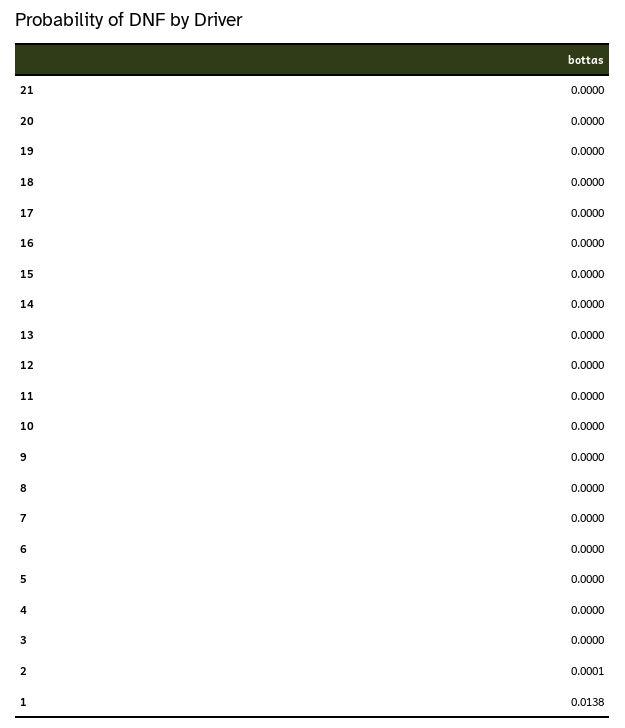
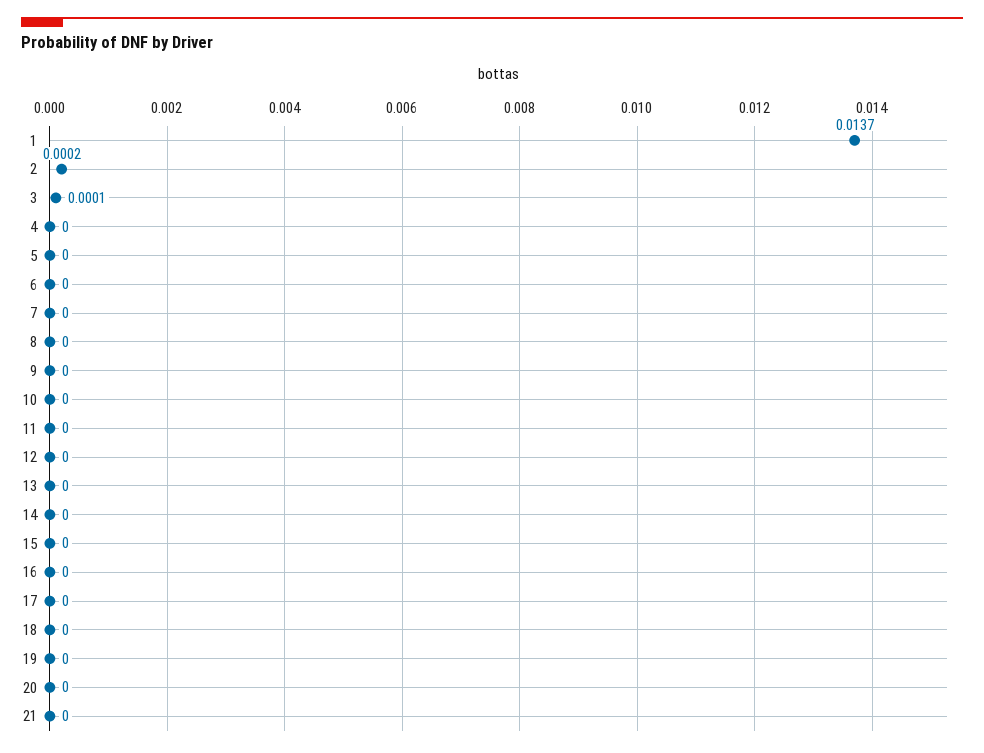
3: 0 -> 0.0001
2: 0.0001 -> 0.0002
1: 0.0138 -> 0.0137

